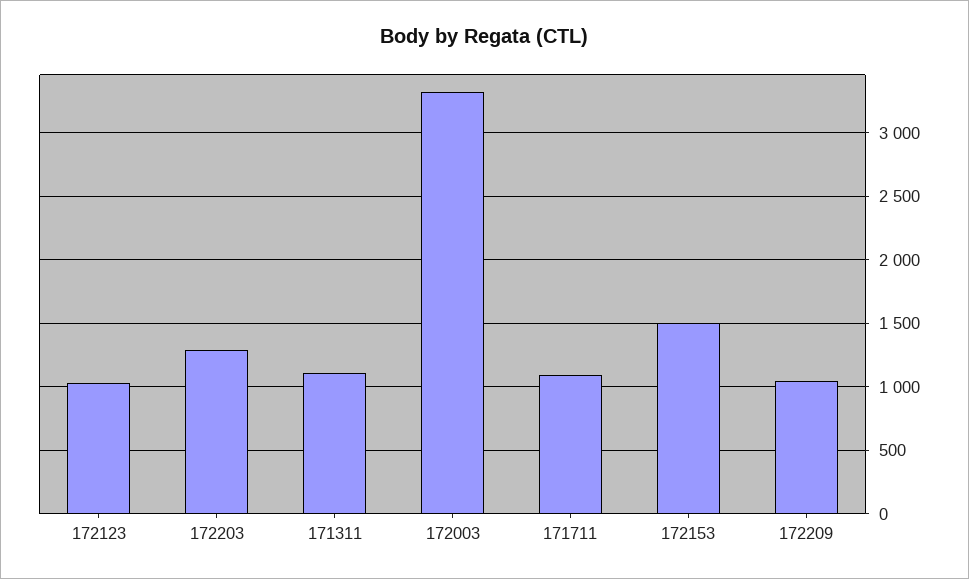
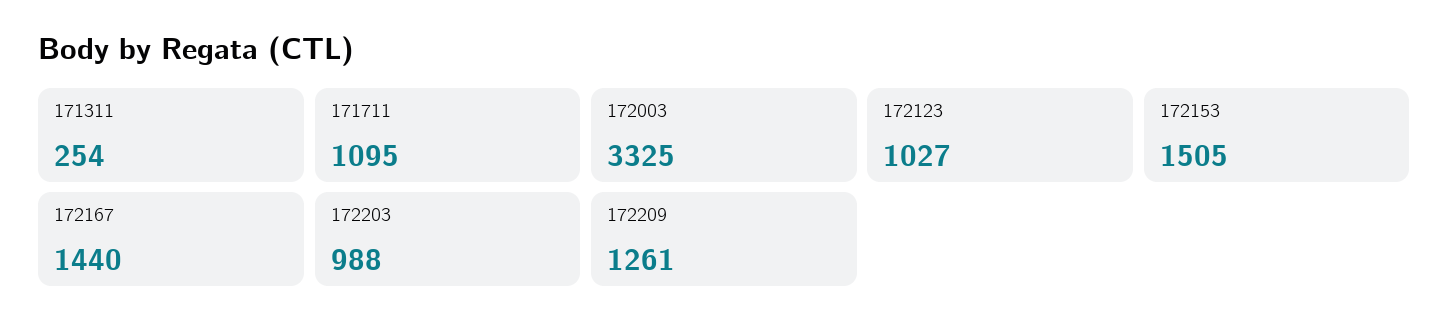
172203: 1300 -> 988
171311: 1100 -> 254
172209: 1050 -> 1261
172167: none -> 1440

